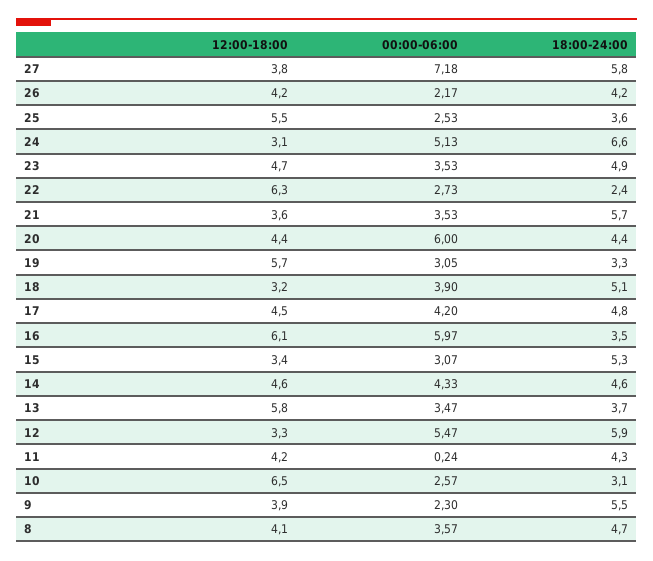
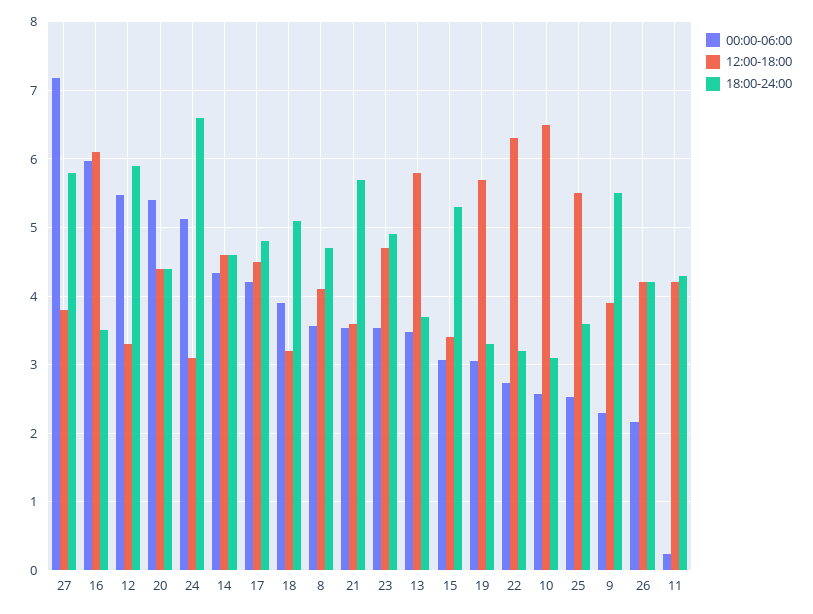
18:00-24:00, 22: 2.4 -> 3.2
00:00-06:00, 20: 6 -> 5.4

